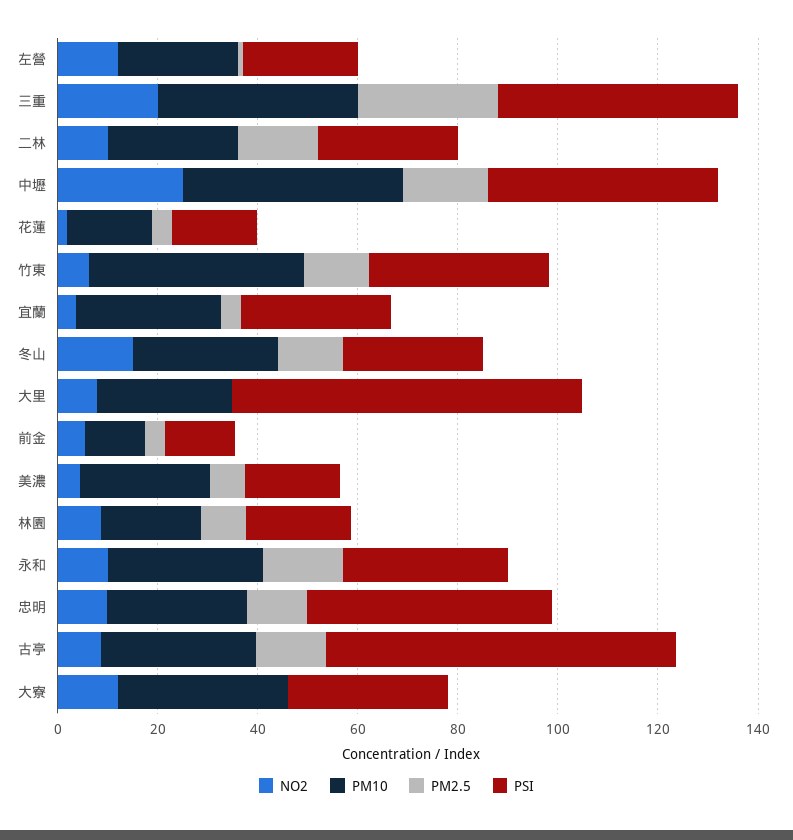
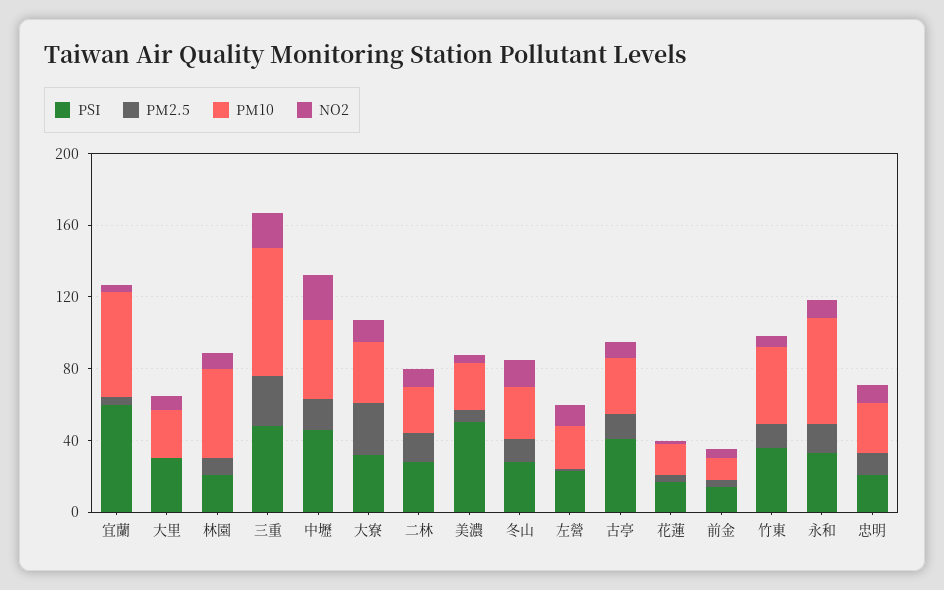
PM10, 三重: 40 -> 70
PM10, 宜蘭: 30 -> 60
PSI, 宜蘭: 30 -> 60
PSI, 大里: 70 -> 30
PSI, 美濃: 20 -> 50
PM10, 林園: 20 -> 50
PM10, 永和: 30 -> 60
PSI, 忠明: 50 -> 20
PSI, 古亭: 70 -> 40
PM2.5, 大寮: 0 -> 30

